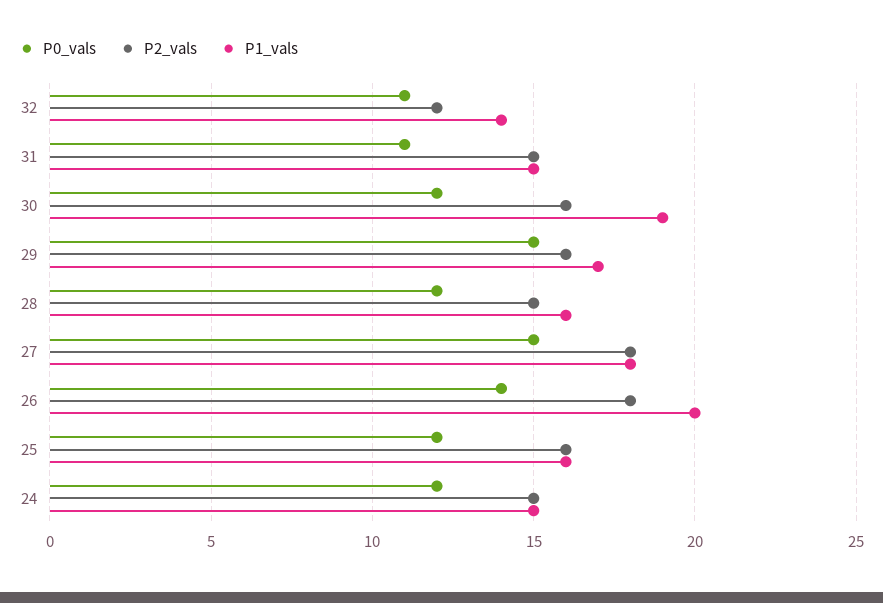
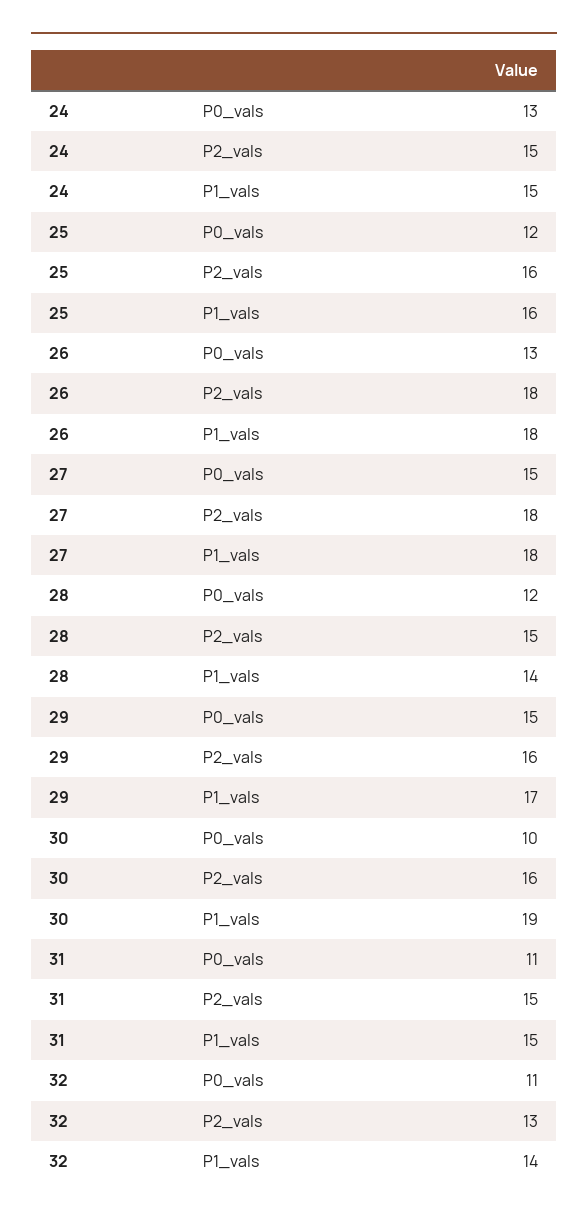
P2_vals, 32: 12 -> 13
P0_vals, 30: 12 -> 10
P1_vals, 28: 16 -> 14
P0_vals, 26: 14 -> 13
P1_vals, 26: 20 -> 18
P0_vals, 24: 12 -> 13

